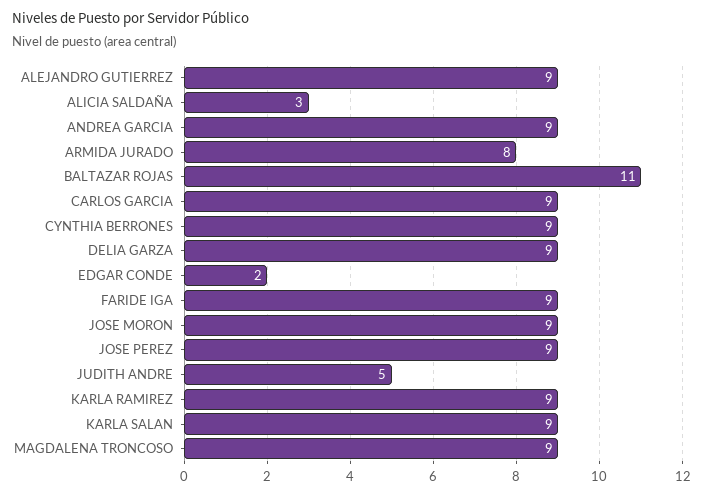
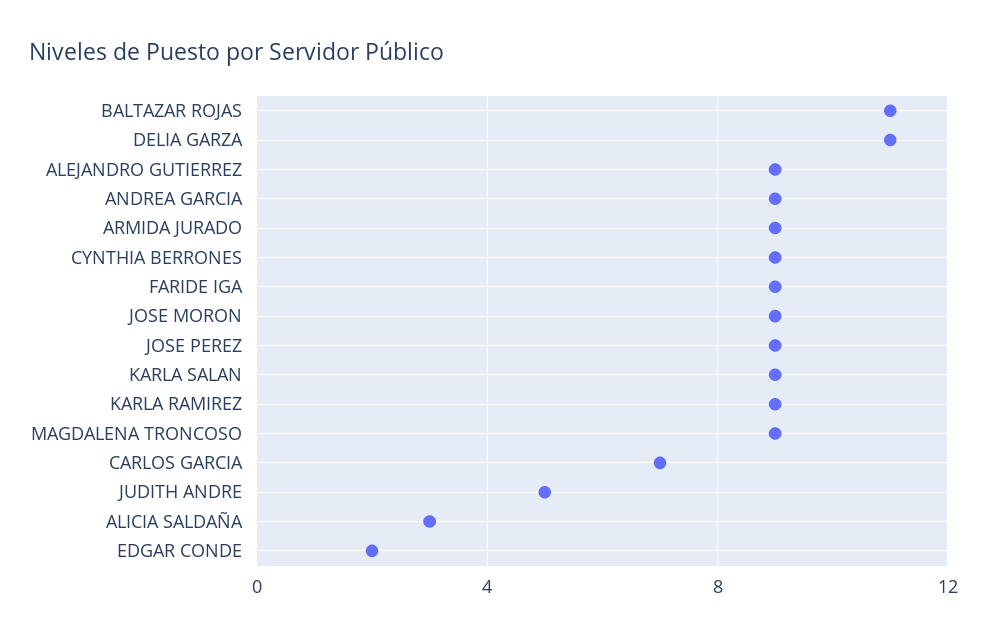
ARMIDA JURADO: 8 -> 9
CARLOS GARCIA: 9 -> 7
DELIA GARZA: 9 -> 11

